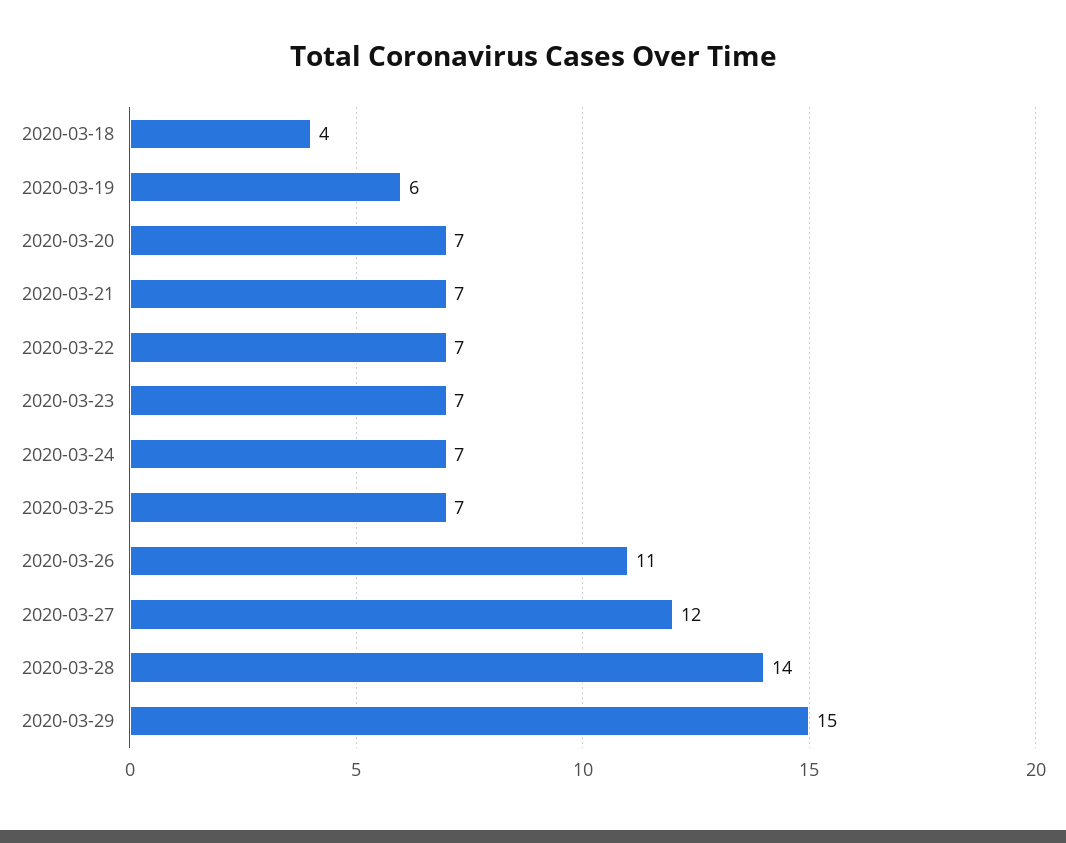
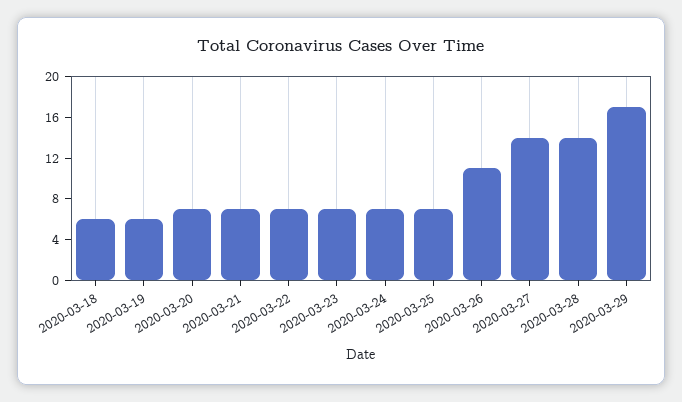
2020-03-18: 4 -> 6
2020-03-27: 12 -> 14
2020-03-29: 15 -> 17

